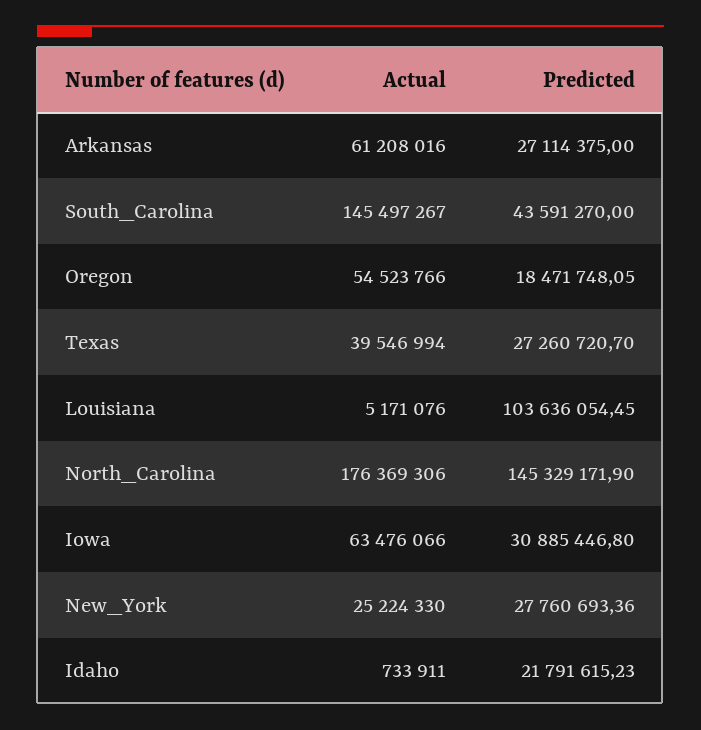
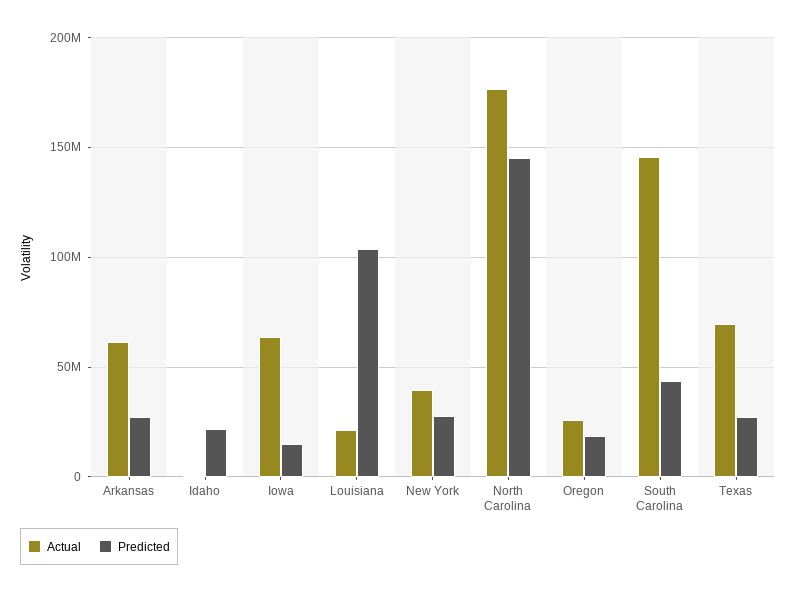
Actual, Oregon: 54523766 -> 25000000
Actual, Texas: 39546994 -> 70000000
Actual, Louisiana: 5171076 -> 20000000
Predicted, Iowa: 30885446.8 -> 15000000
Actual, New_York: 25224330 -> 40000000

